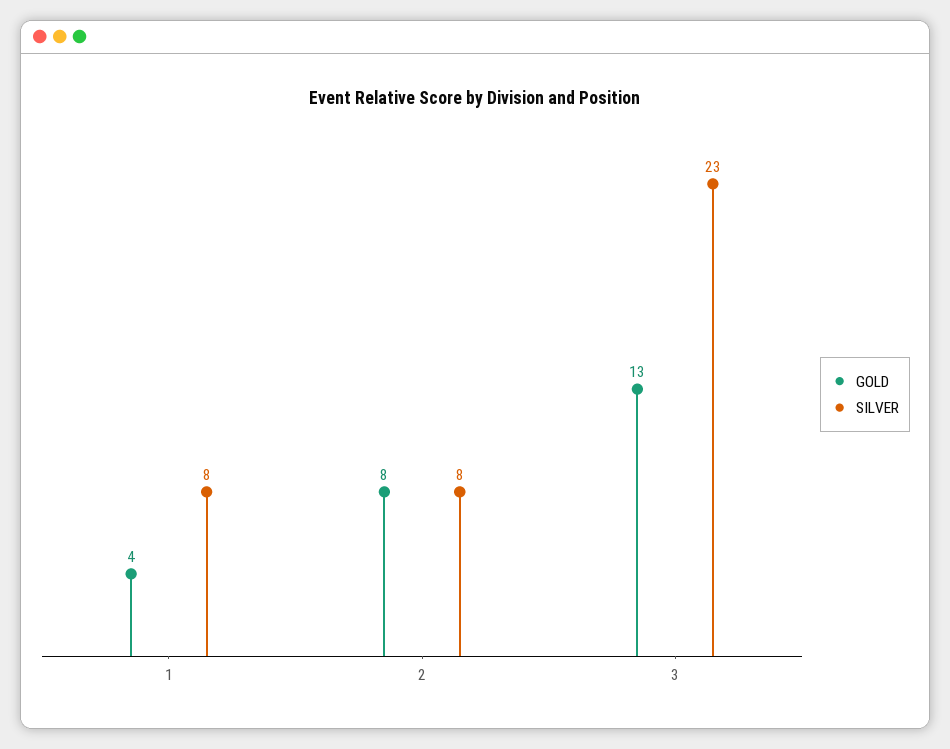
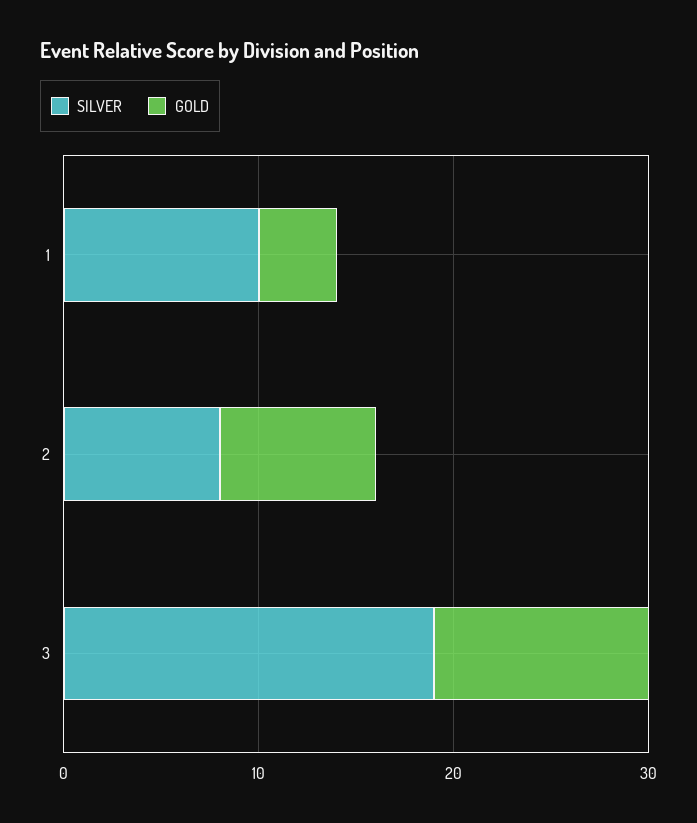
SILVER, 1: 8 -> 10
GOLD, 3: 13 -> 11
SILVER, 3: 23 -> 19

